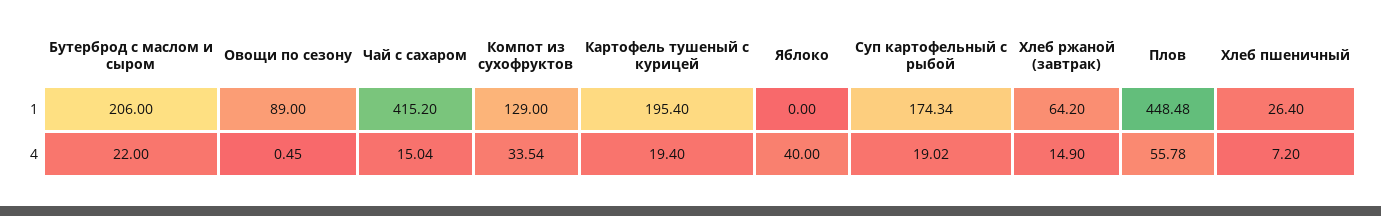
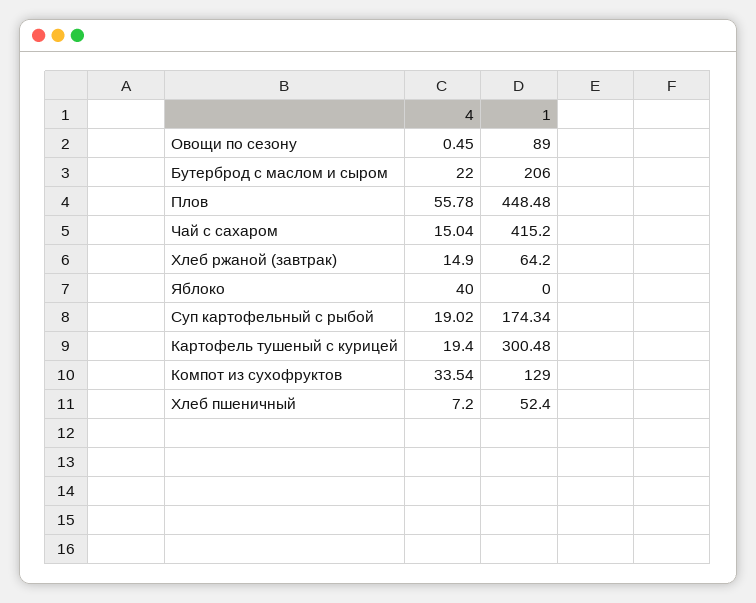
Картофель тушеный с курицей, 1: 195.4 -> 300.48
Хлеб пшеничный, 1: 26.4 -> 52.4

